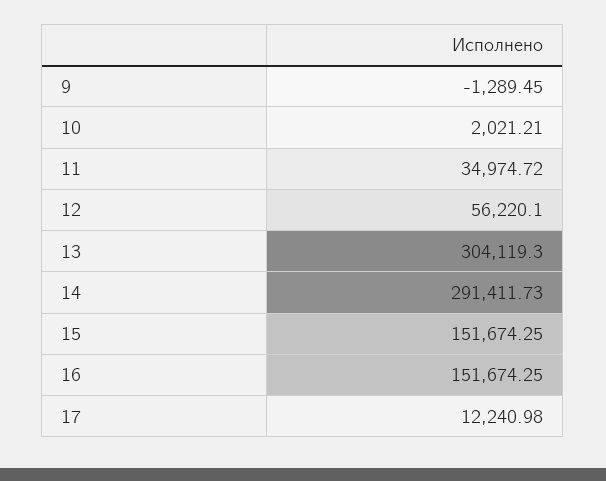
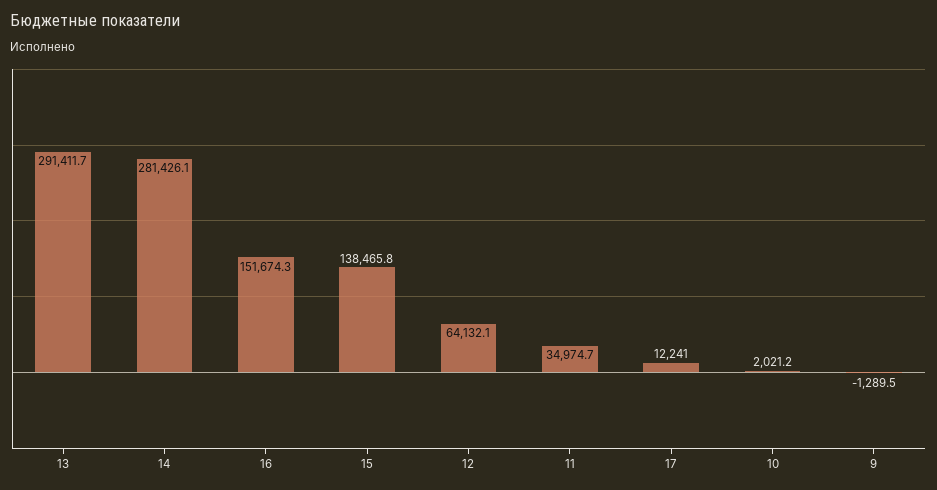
12: 56220.1 -> 64132.1
13: 304119.3 -> 291411.7
14: 291411.73 -> 281426.1
15: 151674.25 -> 138465.8

